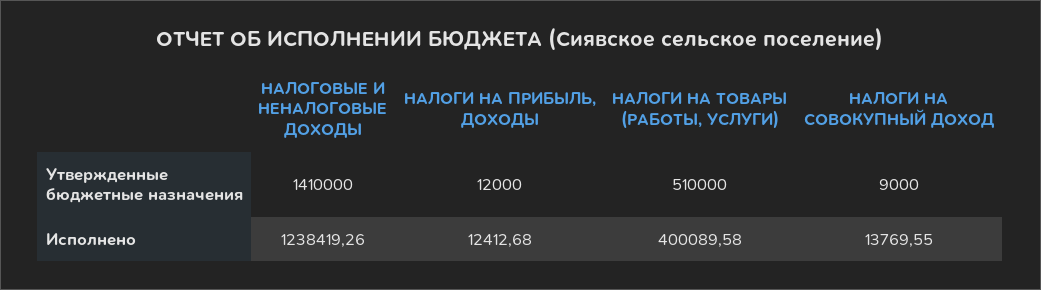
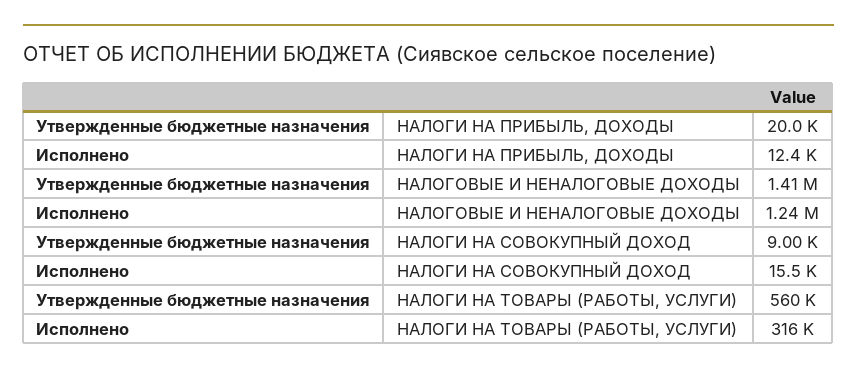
НАЛОГИ НА ПРИБЫЛЬ, ДОХОДЫ, Утвержденные бюджетные назначения: 12000 -> 20000
НАЛОГИ НА ТОВАРЫ (РАБОТЫ, УСЛУГИ), Утвержденные бюджетные назначения: 510000 -> 560000
НАЛОГИ НА ТОВАРЫ (РАБОТЫ, УСЛУГИ), Исполнено: 400089.58 -> 316000
НАЛОГИ НА СОВОКУПНЫЙ ДОХОД, Исполнено: 13769.55 -> 15500

